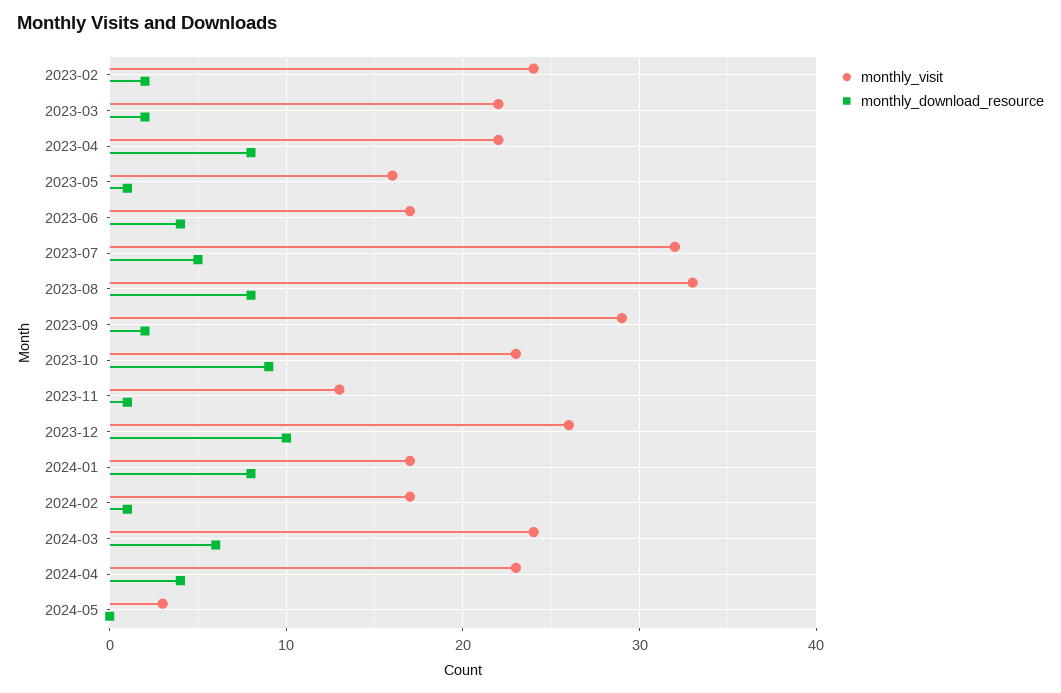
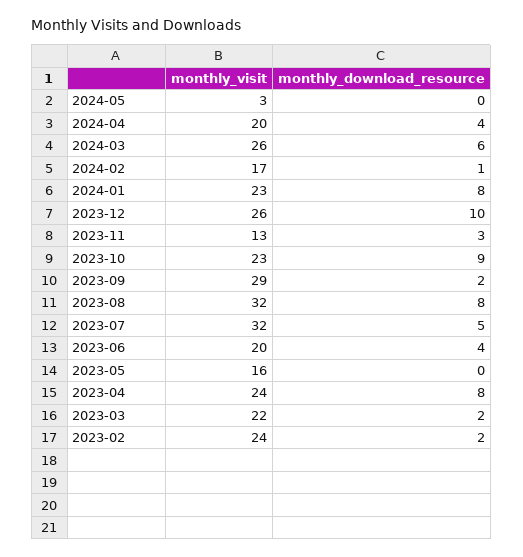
monthly_visit, 2023-04: 22 -> 24
monthly_download_resource, 2023-05: 1 -> 0
monthly_visit, 2023-06: 17 -> 20
monthly_visit, 2023-08: 33 -> 32
monthly_download_resource, 2023-11: 1 -> 3
monthly_visit, 2024-01: 17 -> 23
monthly_visit, 2024-03: 24 -> 26
monthly_visit, 2024-04: 23 -> 20

